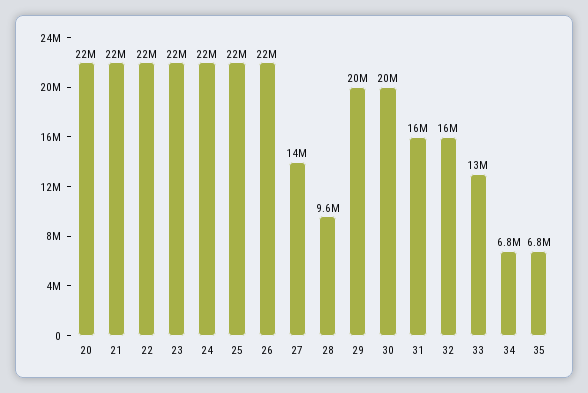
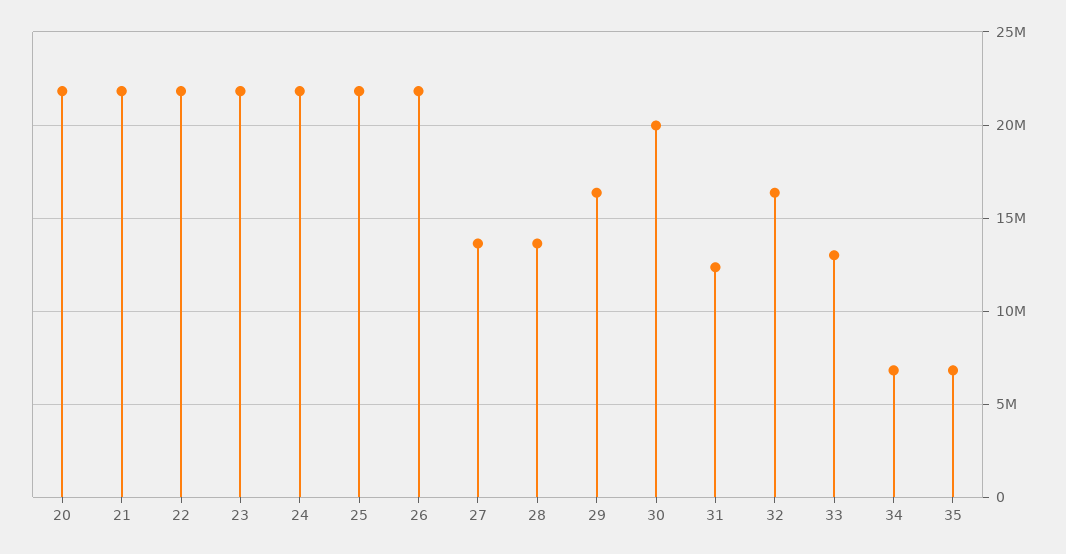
28: 9600000 -> 13500000
29: 20000000 -> 16500000
31: 16000000 -> 12500000

